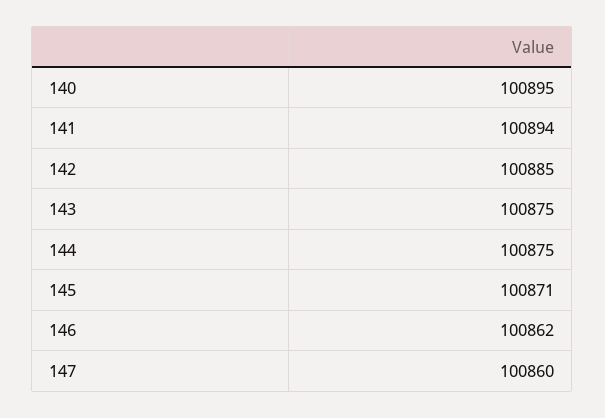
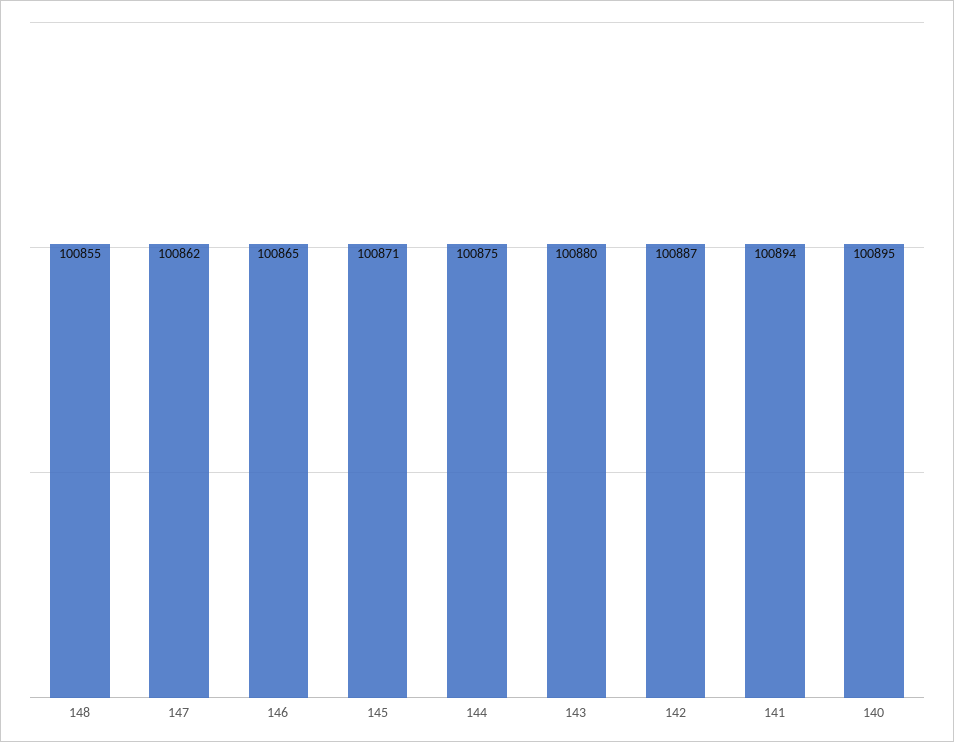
142: 100885 -> 100887
143: 100875 -> 100880
146: 100862 -> 100865
147: 100860 -> 100862
148: none -> 100855

